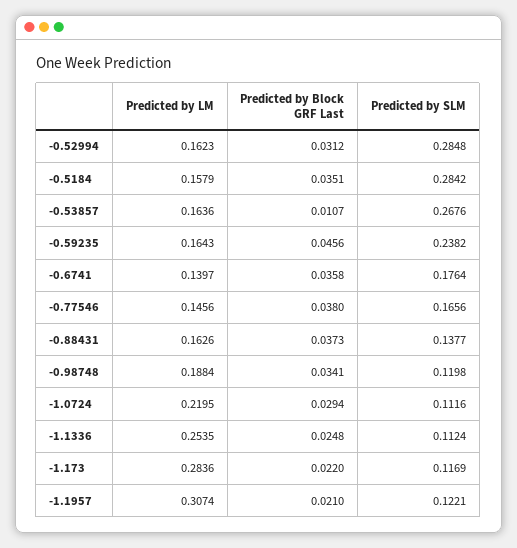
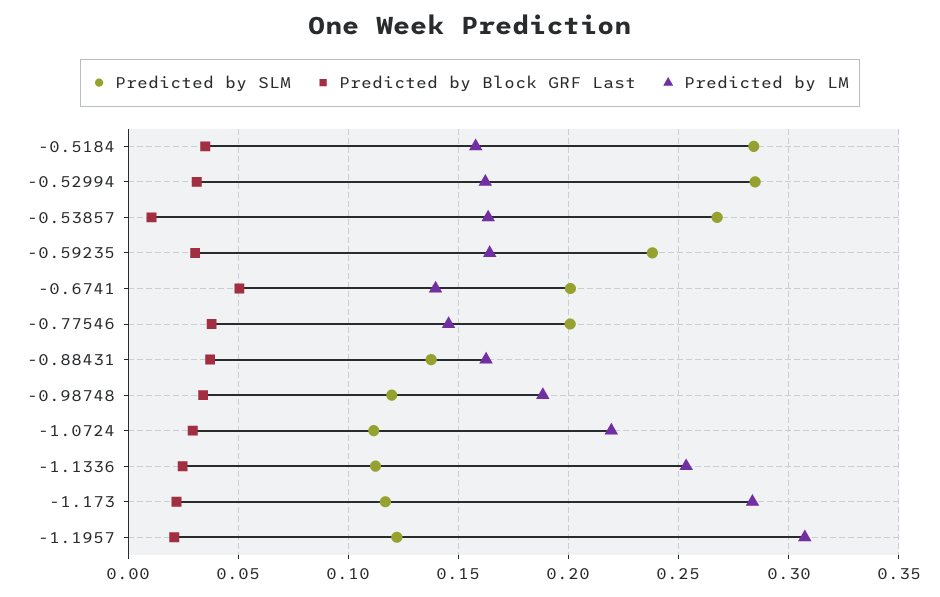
Predicted by Block GRF Last, -0.59235: 0.0456 -> 0.03
Predicted by Block GRF Last, -0.6741: 0.0358 -> 0.05
Predicted by SLM, -0.6741: 0.1764 -> 0.2
Predicted by SLM, -0.77546: 0.1656 -> 0.2

